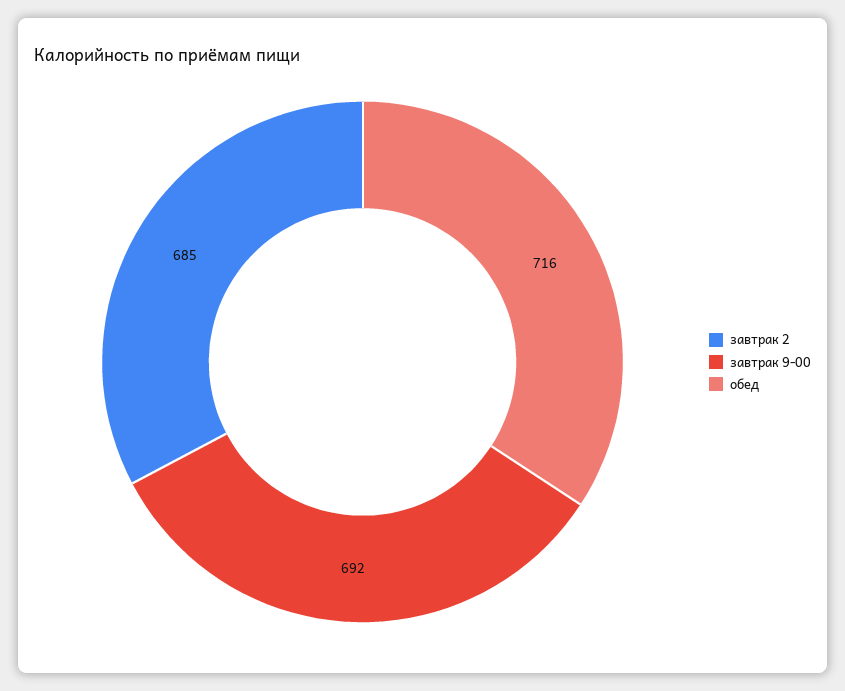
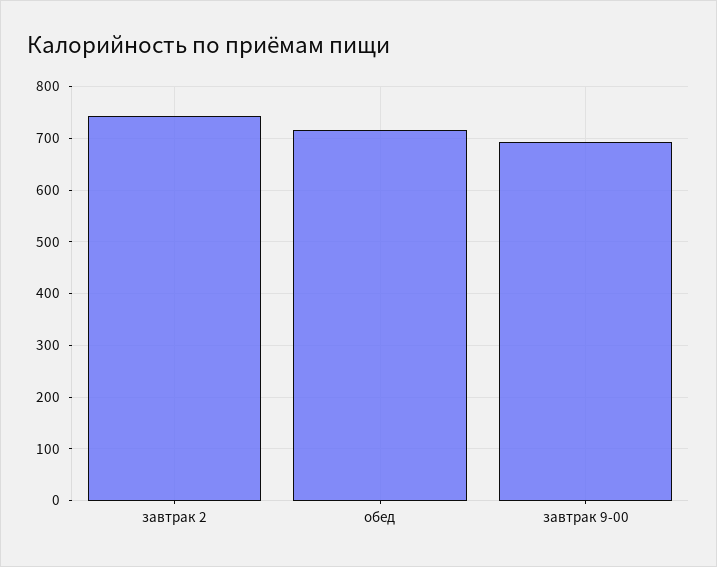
завтрак 2: 685 -> 740

